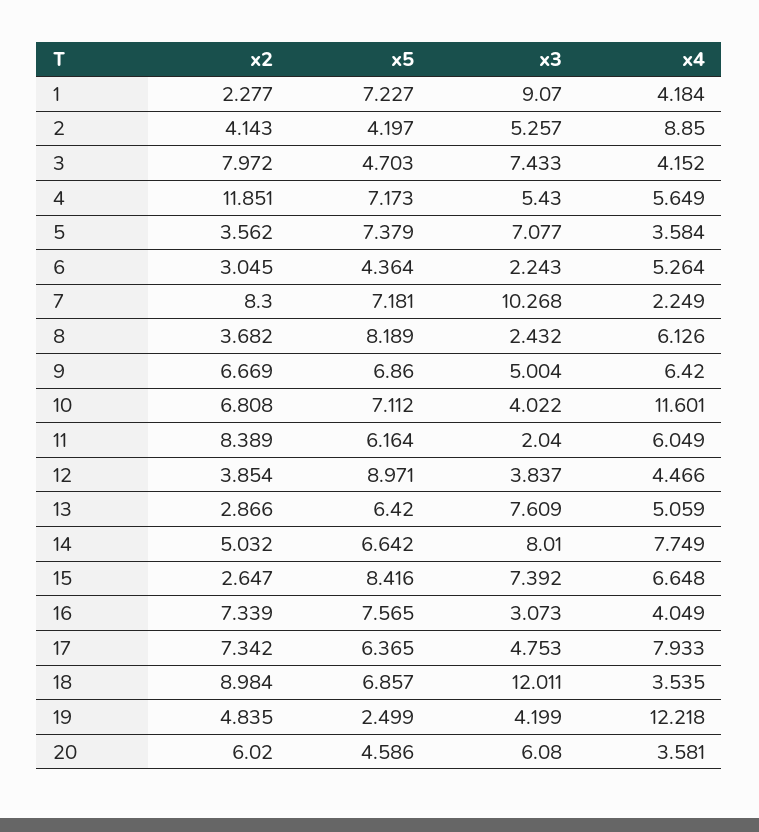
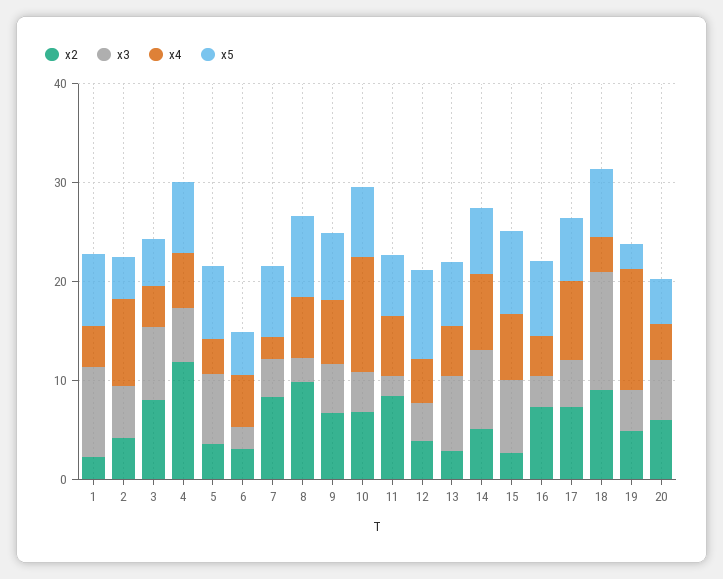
x3, 7: 10.268 -> 4
x2, 8: 3.682 -> 10

